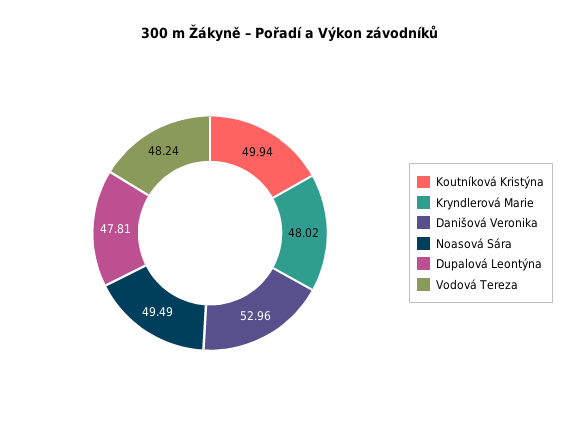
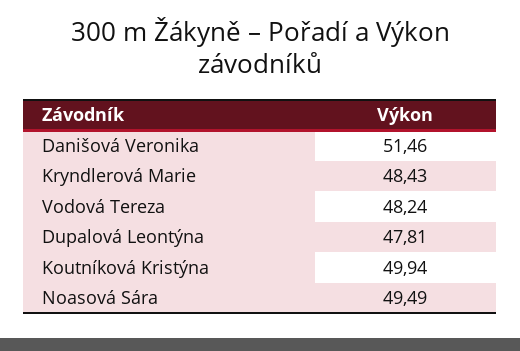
Kryndlerová Marie: 48.02 -> 48.43
Danišová Veronika: 52.96 -> 51.46

